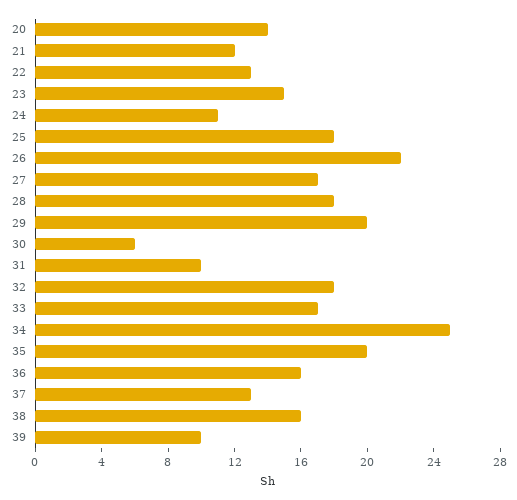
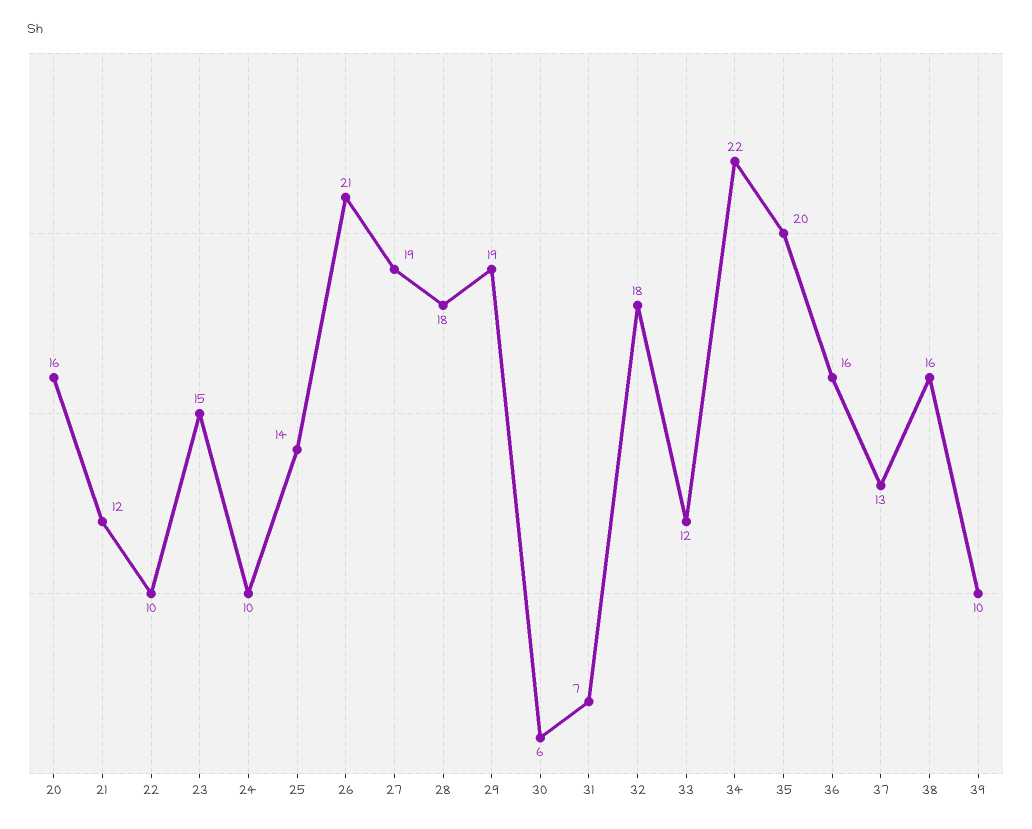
20: 14 -> 16
22: 13 -> 10
24: 11 -> 10
25: 18 -> 14
26: 22 -> 21
27: 17 -> 19
29: 20 -> 19
31: 10 -> 7
33: 17 -> 12
34: 25 -> 22

